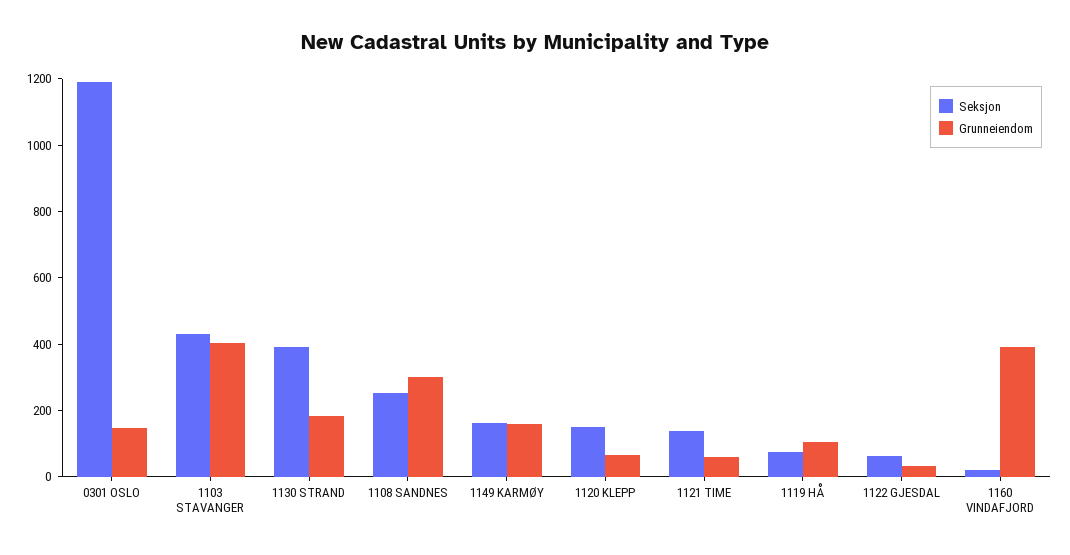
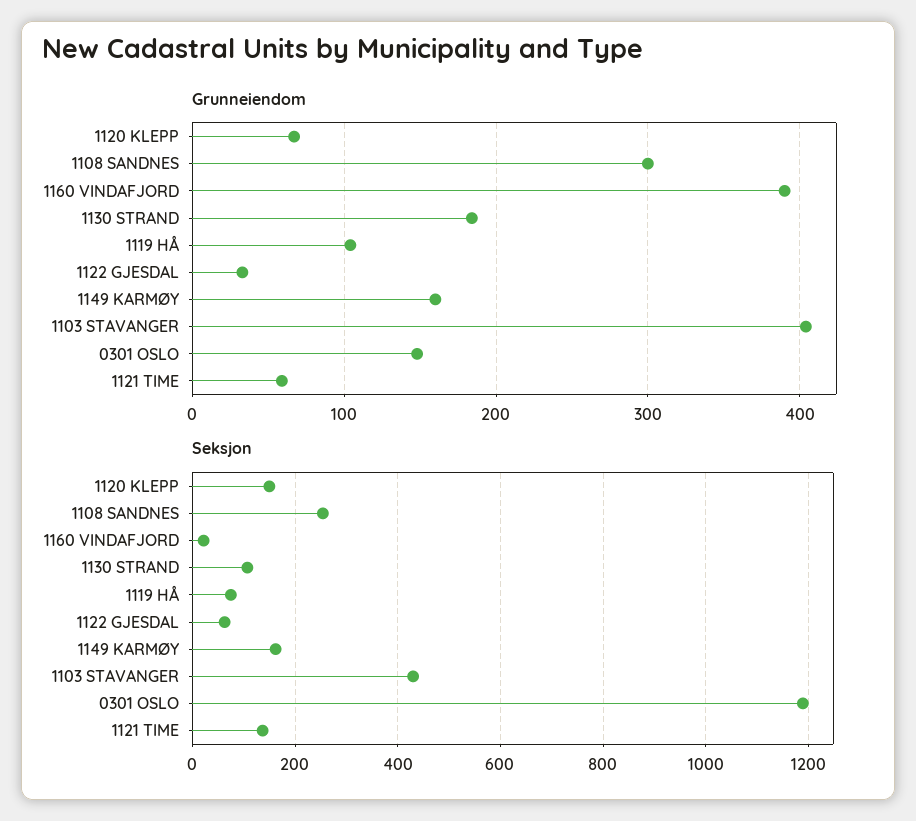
Seksjon, 1130 STRAND: 400 -> 100

